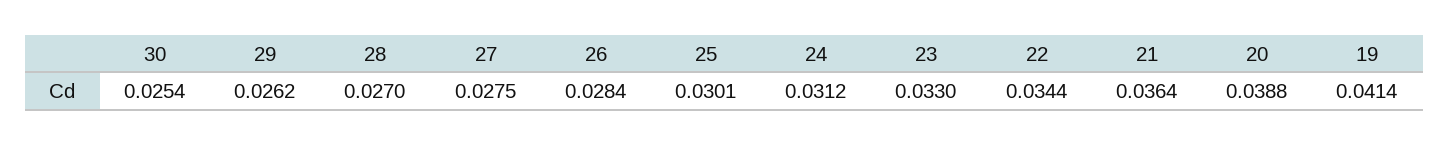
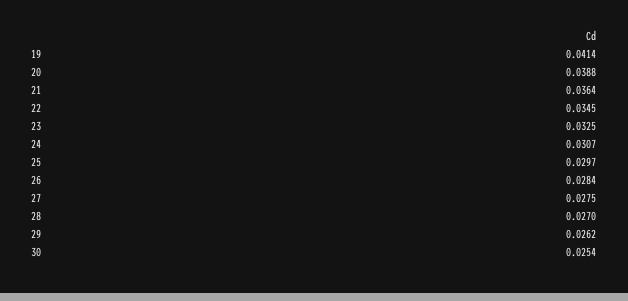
25: 0.0301 -> 0.0297
24: 0.0312 -> 0.0307
23: 0.033 -> 0.0325
22: 0.0344 -> 0.0345

